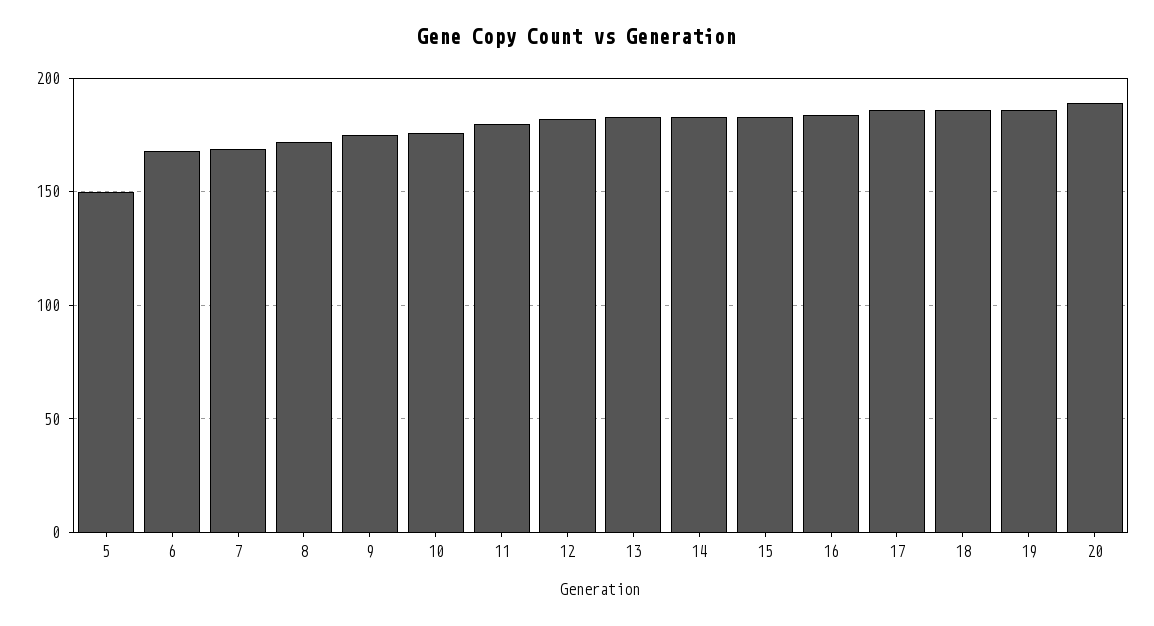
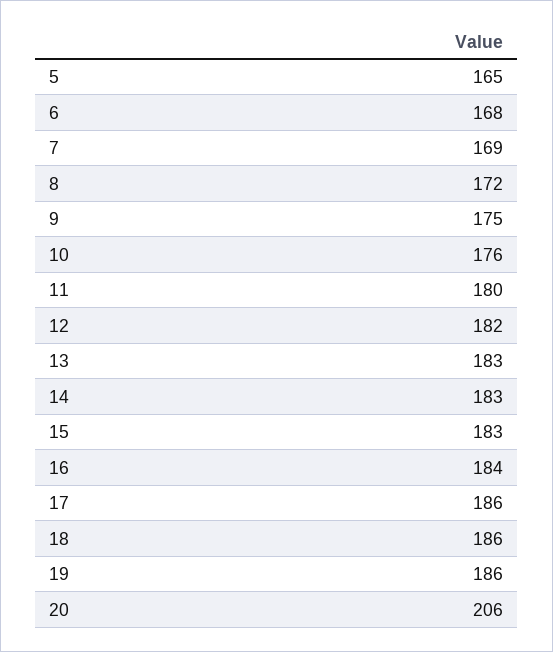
5: 150 -> 165
20: 190 -> 206

